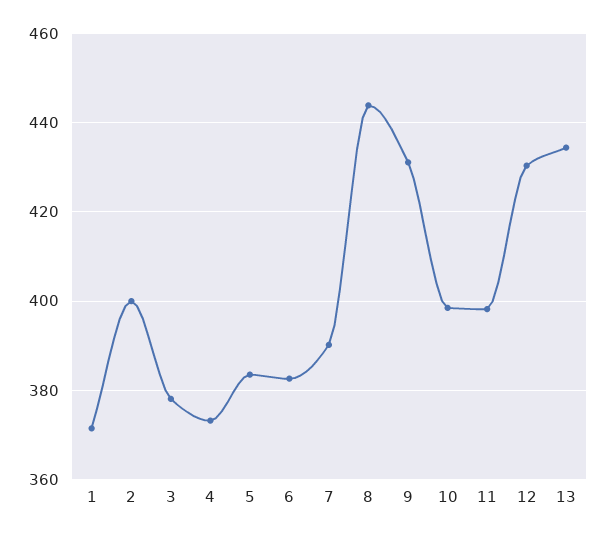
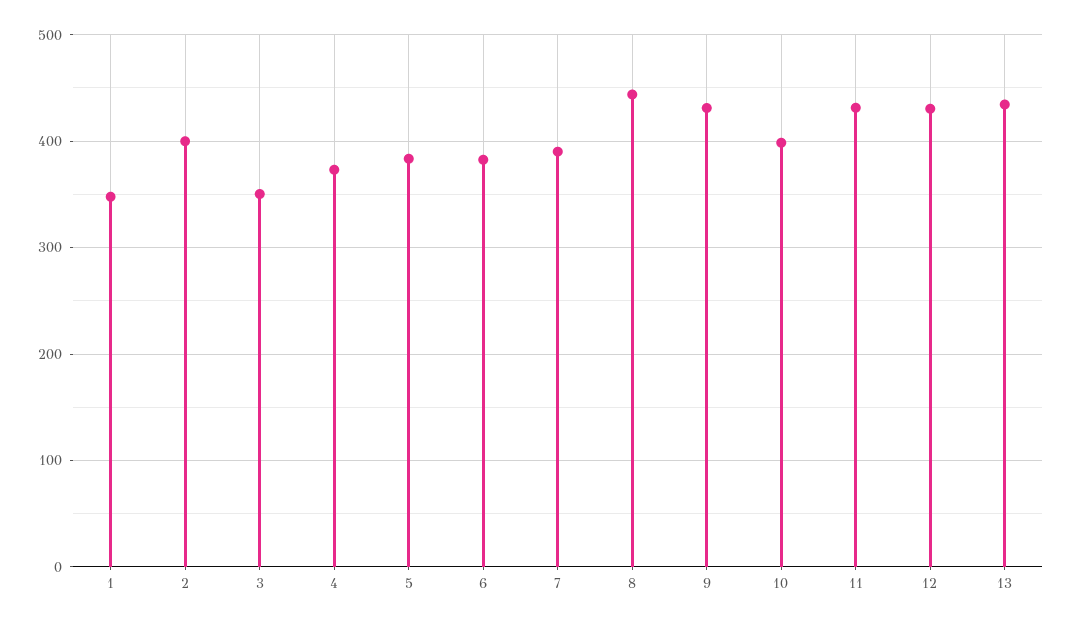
1: 372 -> 350
3: 378 -> 350
11: 398 -> 430

